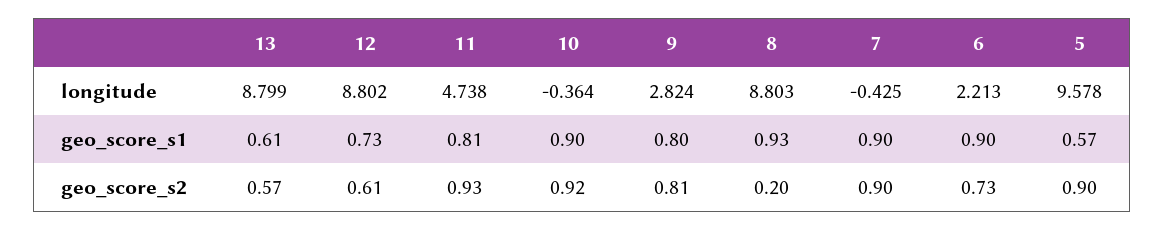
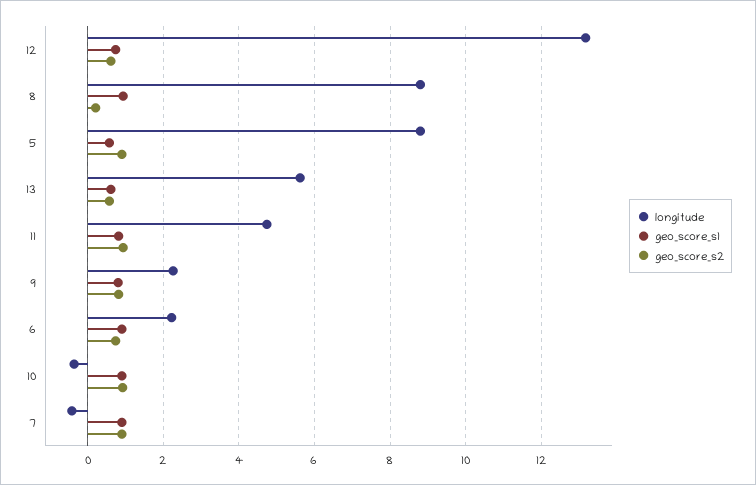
longitude, 13: 8.799 -> 5.6
longitude, 12: 8.802 -> 13.2
longitude, 9: 2.824 -> 2.2
longitude, 5: 9.578 -> 8.8

